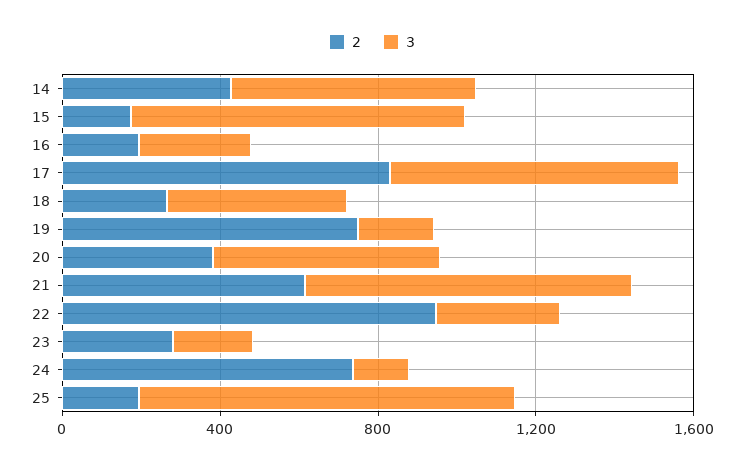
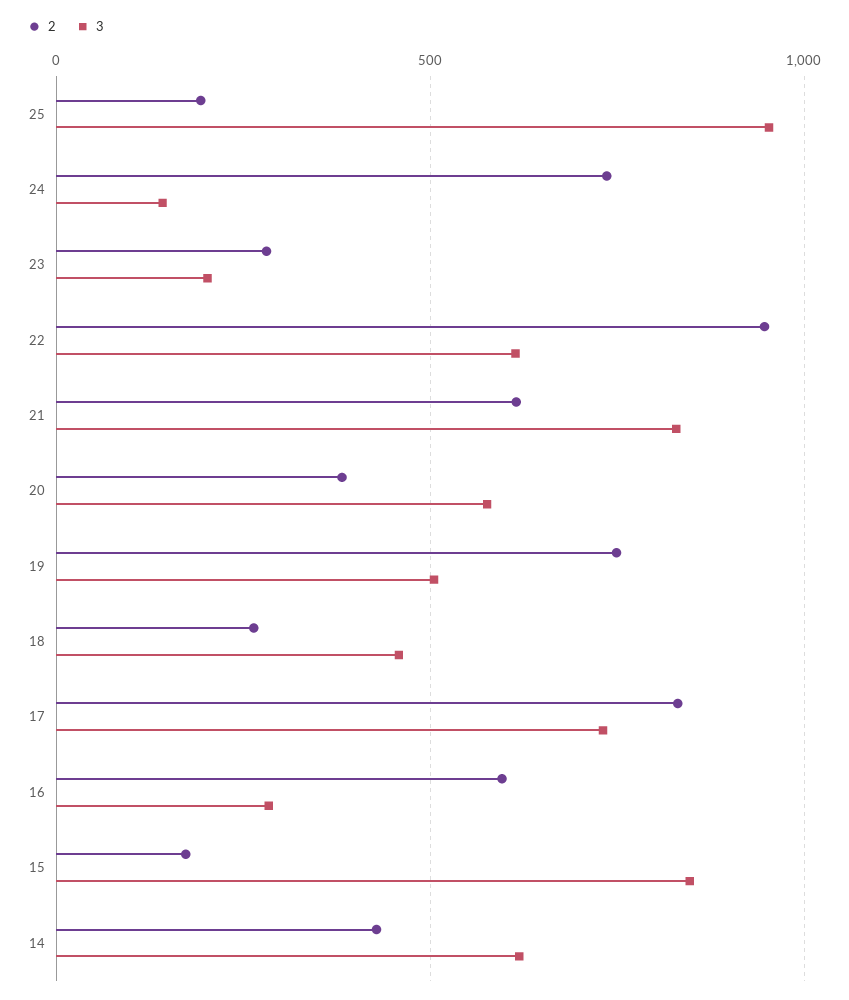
2, 16: 200 -> 600
3, 19: 200 -> 500
3, 22: 300 -> 600

